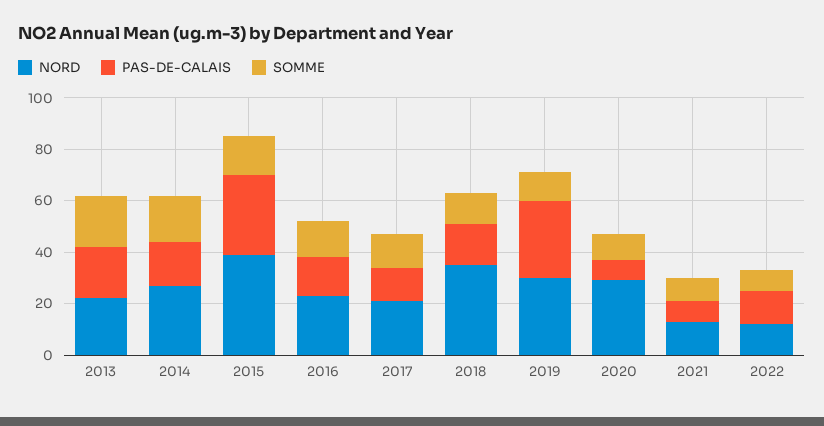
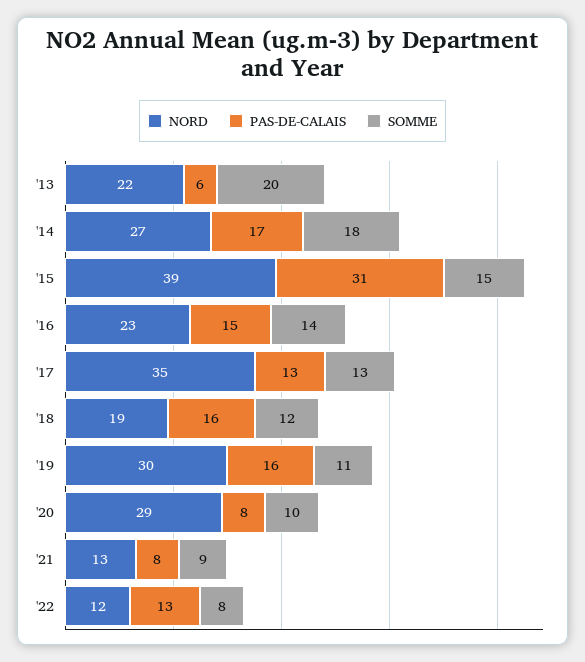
PAS-DE-CALAIS, 2013: 20 -> 6
NORD, 2017: 20 -> 35
NORD, 2018: 35 -> 19
PAS-DE-CALAIS, 2019: 30 -> 16

